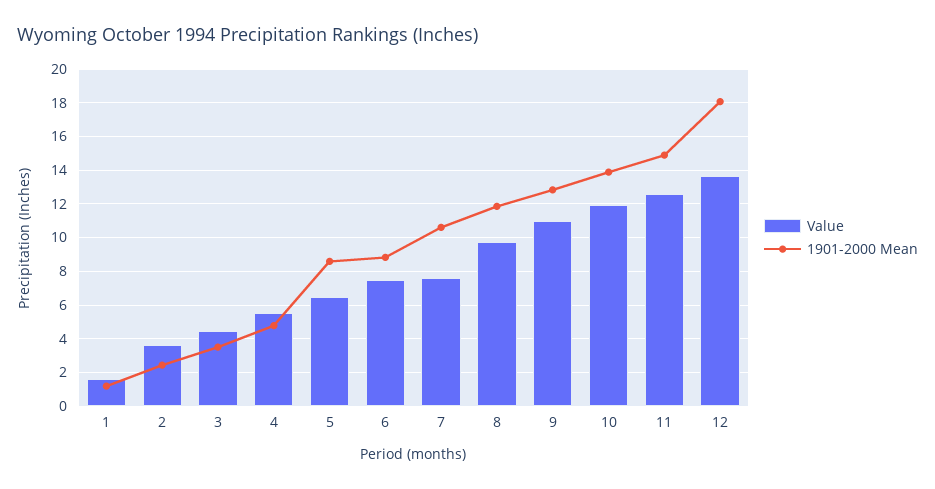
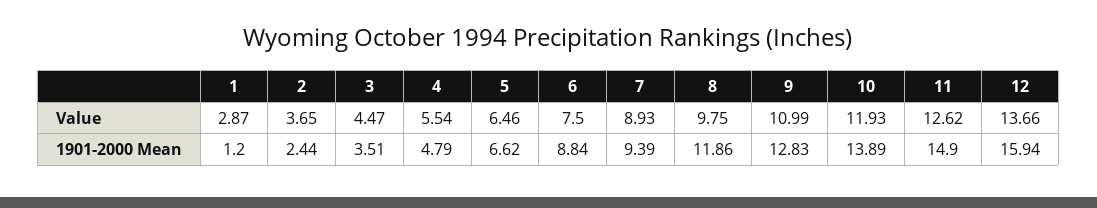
Value, 1: 1.5 -> 2.87
1901-2000 Mean, 5: 8.5 -> 6.62
Value, 7: 7.5 -> 8.93
1901-2000 Mean, 7: 10.5 -> 9.39
1901-2000 Mean, 12: 18 -> 15.94

